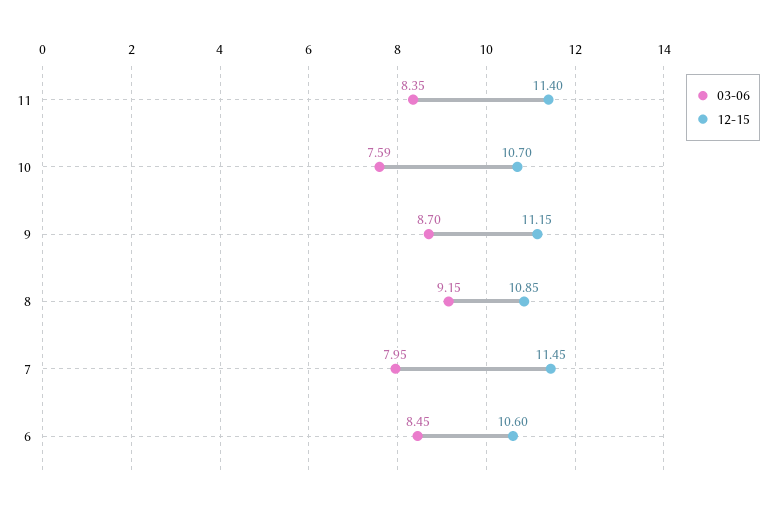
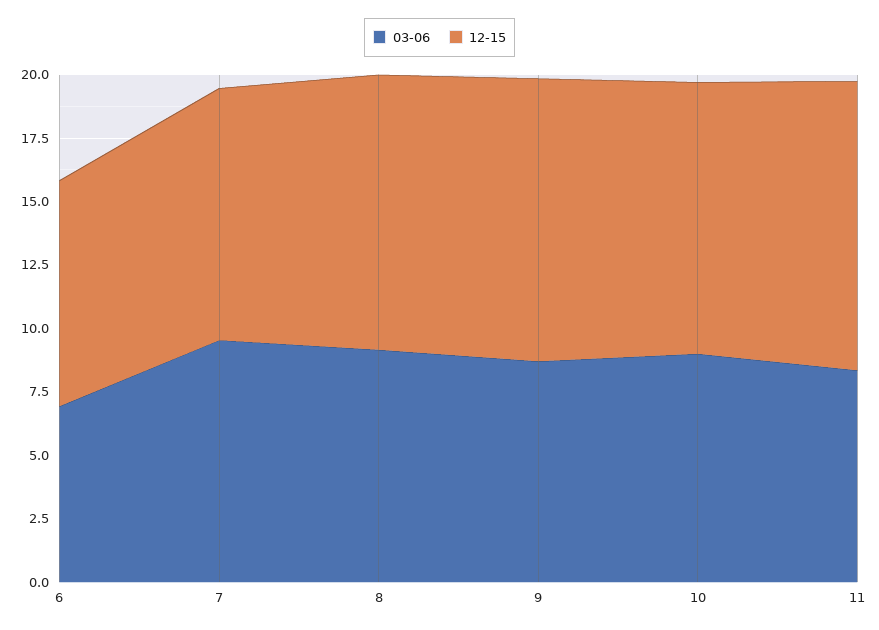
03-06, 10: 7.59 -> 9
03-06, 7: 7.95 -> 9.5
12-15, 7: 11.45 -> 10
03-06, 6: 8.45 -> 7
12-15, 6: 10.6 -> 9

